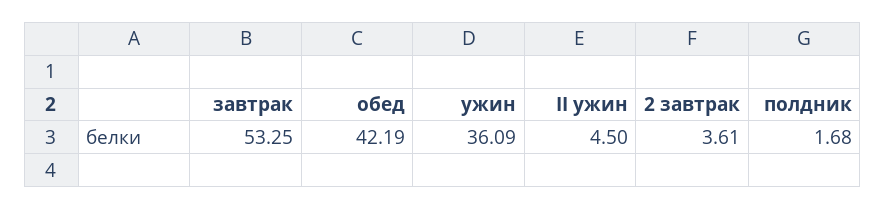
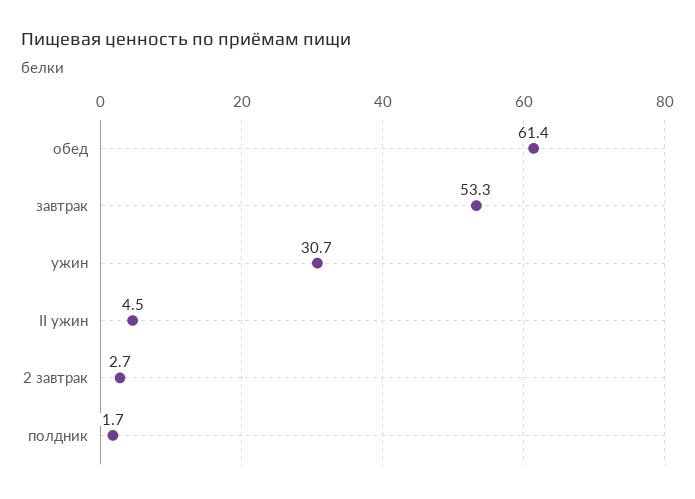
обед: 42.19 -> 61.4
ужин: 36.09 -> 30.7
2 завтрак: 3.61 -> 2.7

